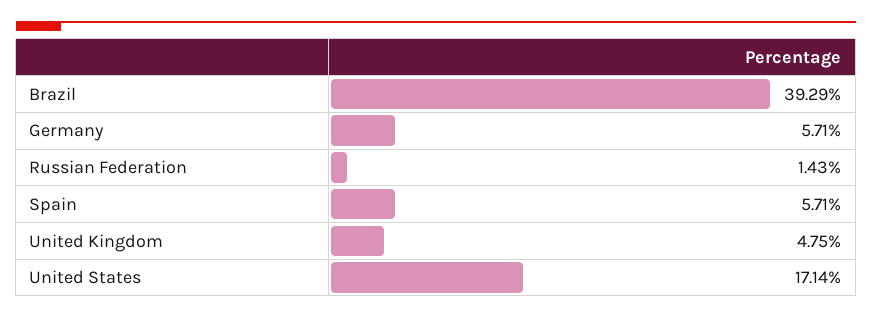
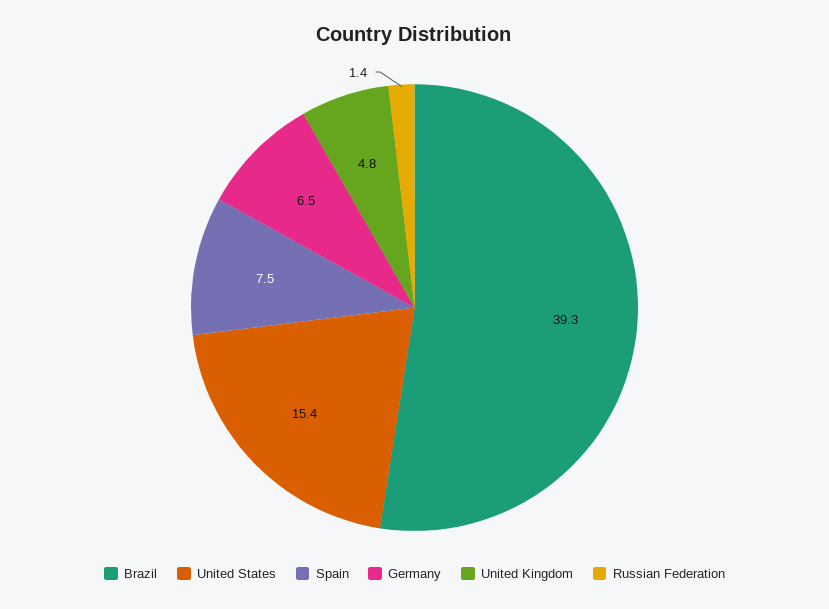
Germany: 5.71 -> 6.5
Spain: 5.71 -> 7.5
United States: 17.14 -> 15.4

